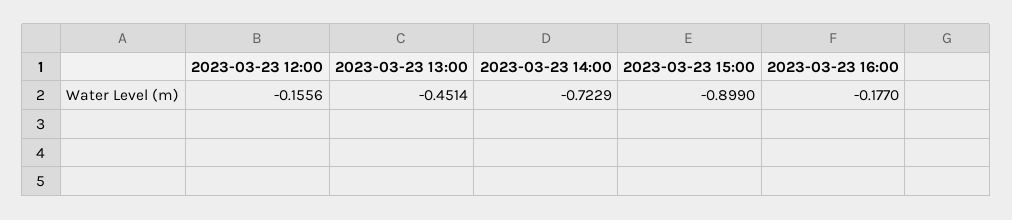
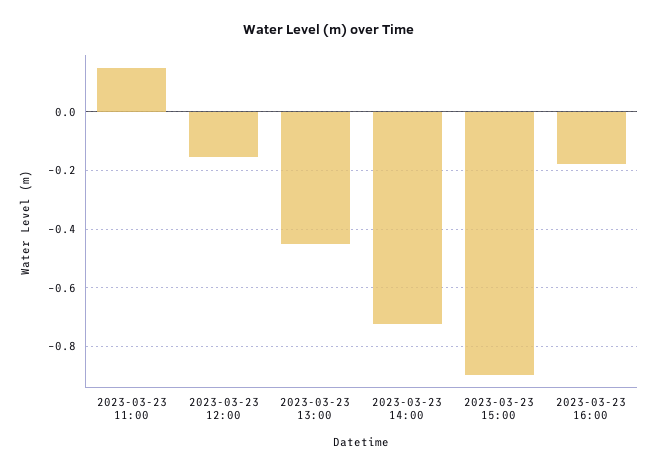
2023-03-23 11:00: none -> 0.15

